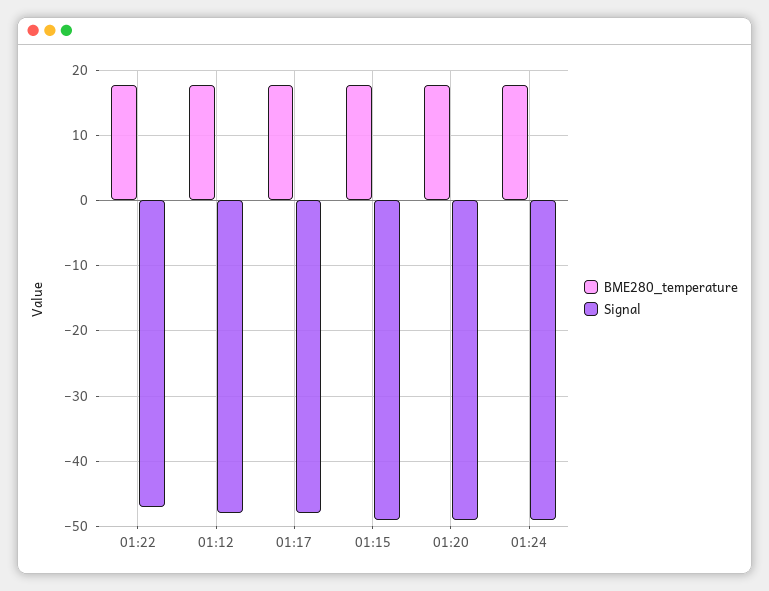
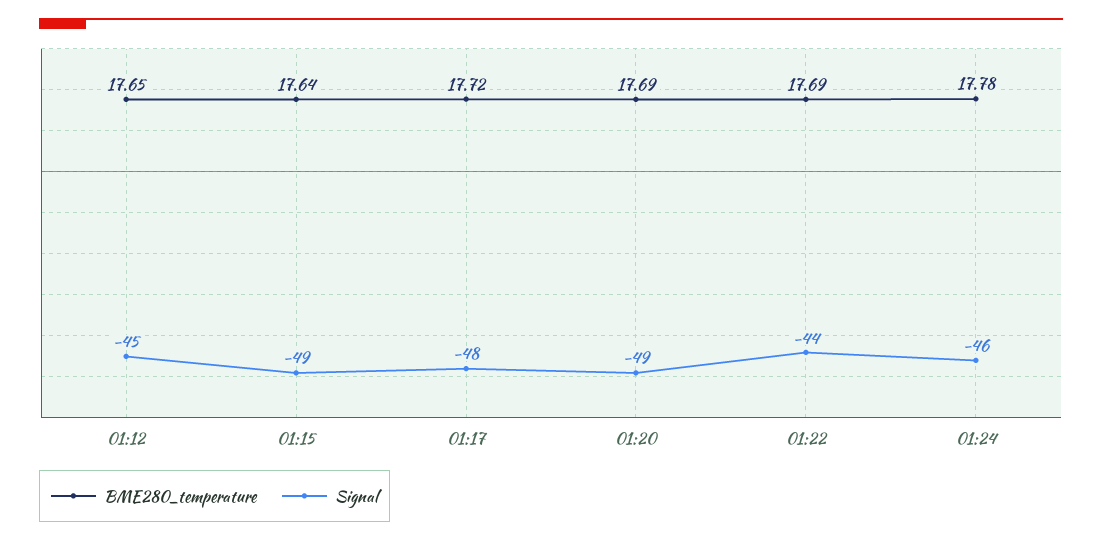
Signal, 01:22: -47 -> -44
Signal, 01:12: -48 -> -45
Signal, 01:24: -49 -> -46

